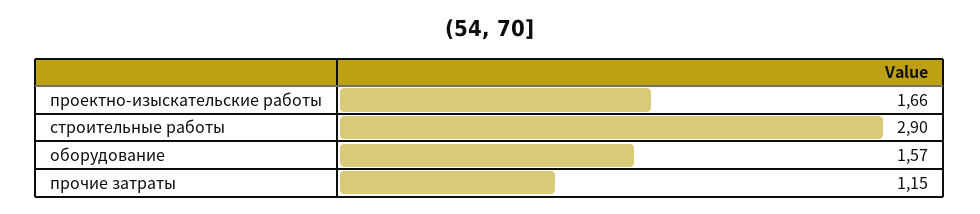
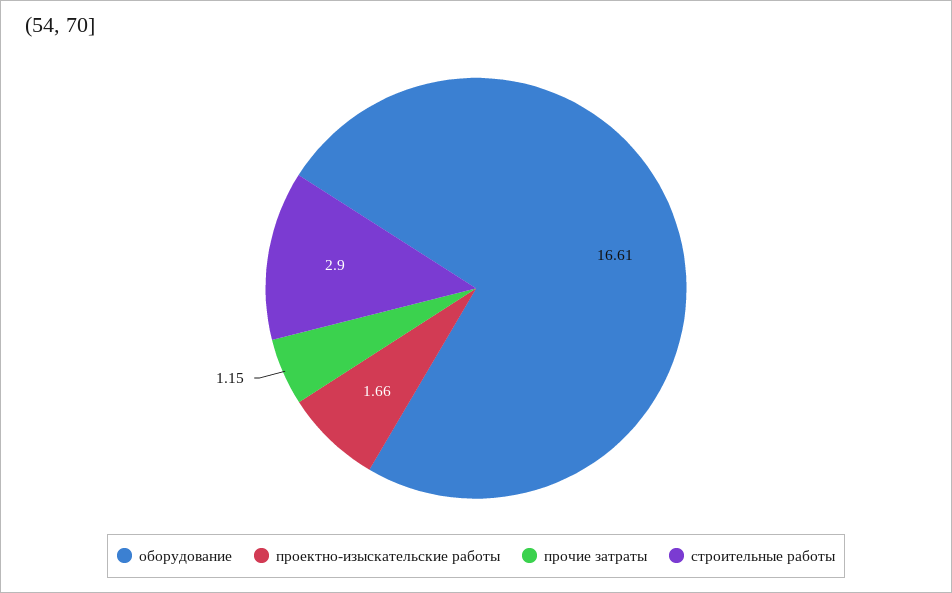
оборудование: 1.57 -> 16.61

